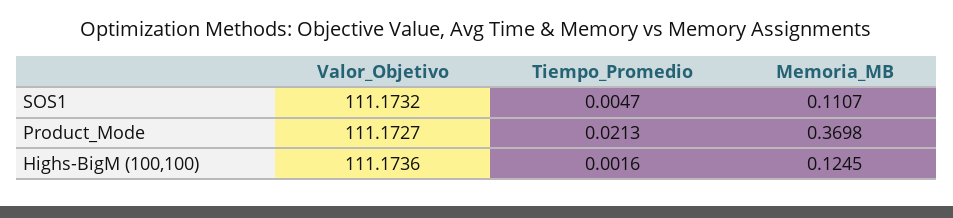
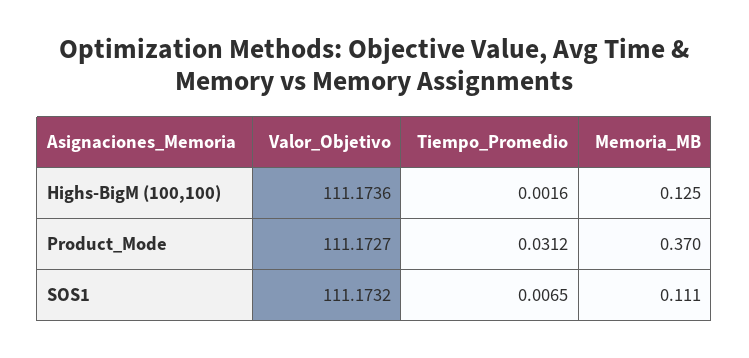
Tiempo_Promedio, SOS1: 0.0047 -> 0.0065
Tiempo_Promedio, Product_Mode: 0.0213 -> 0.0312

